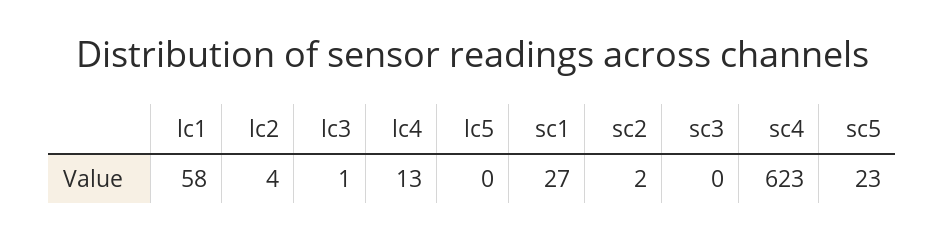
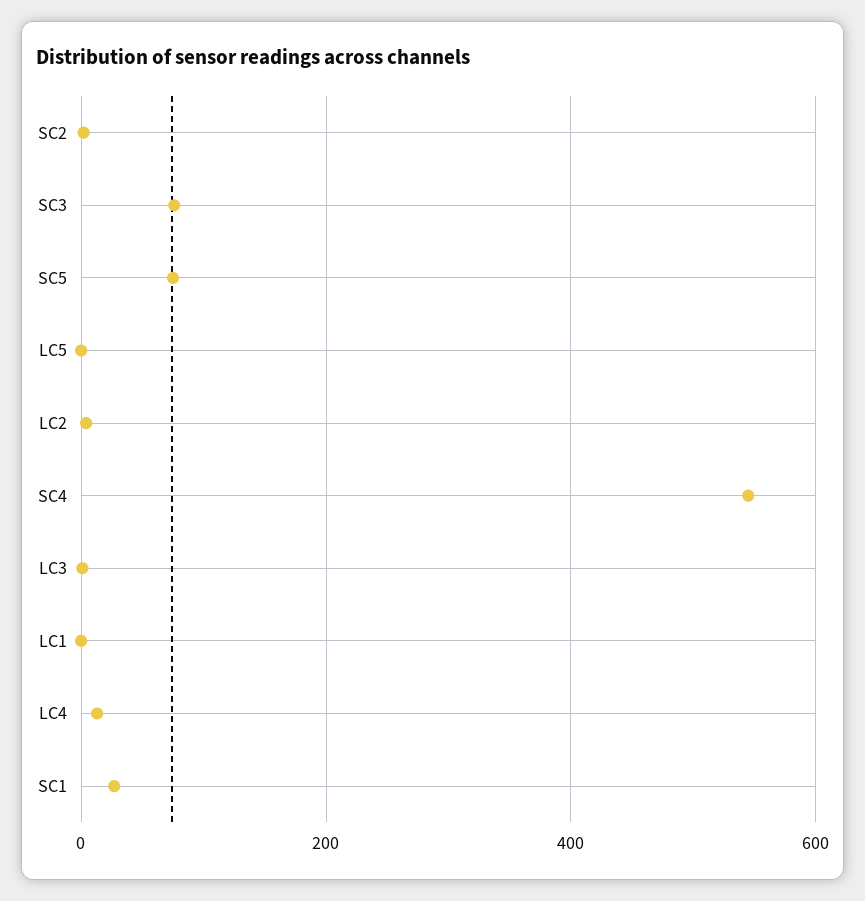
lc1: 58 -> 0
sc3: 0 -> 80
sc4: 623 -> 540
sc5: 23 -> 80

